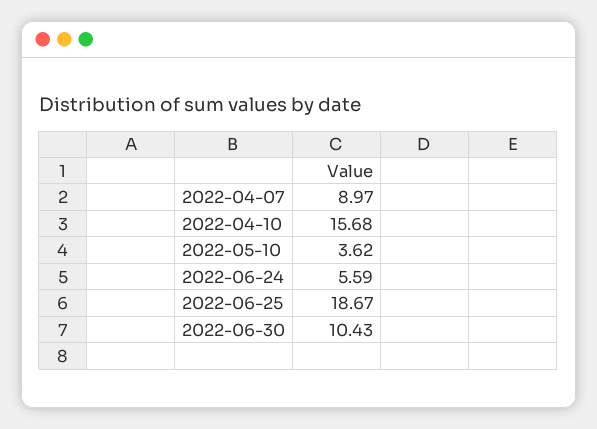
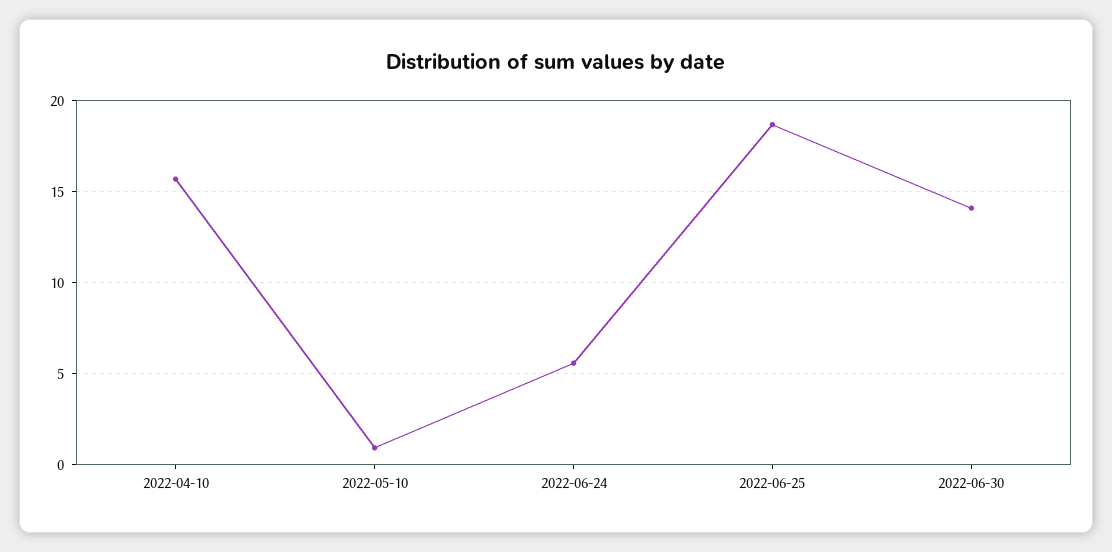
2022-04-07: 8.97 -> none
2022-05-10: 3.62 -> 1
2022-06-30: 10.43 -> 14

